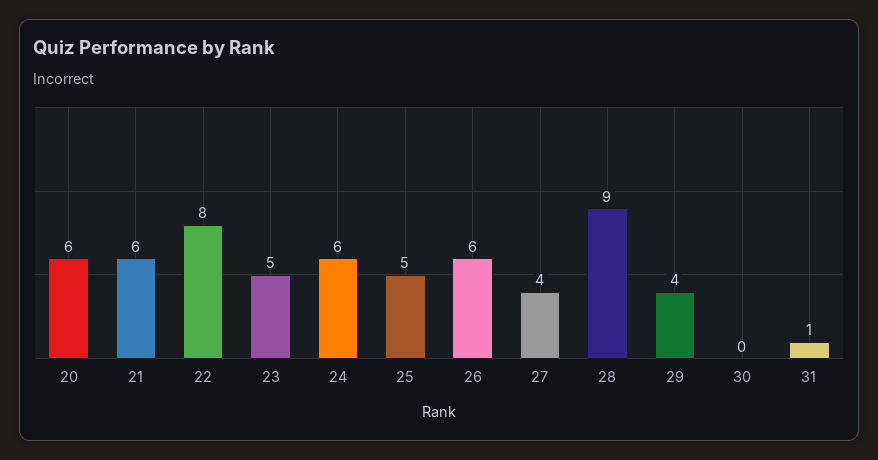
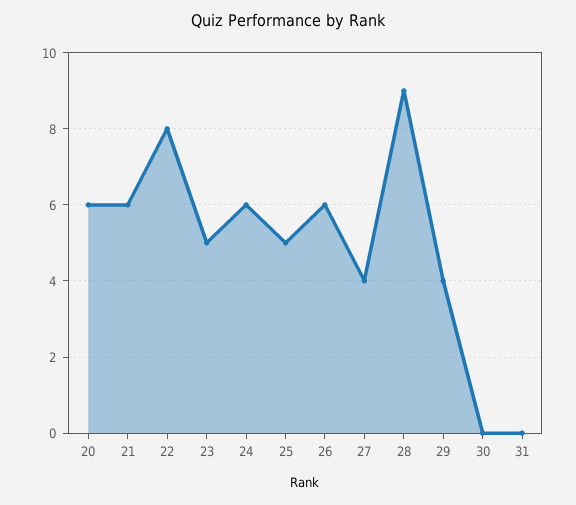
31: 1 -> 0

